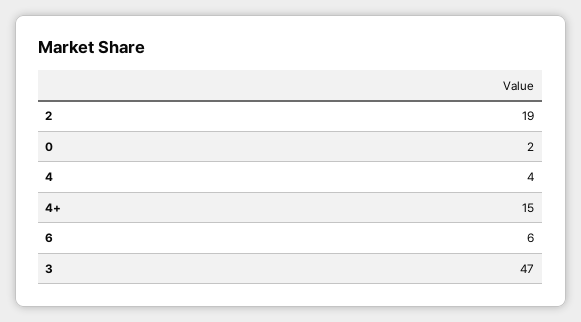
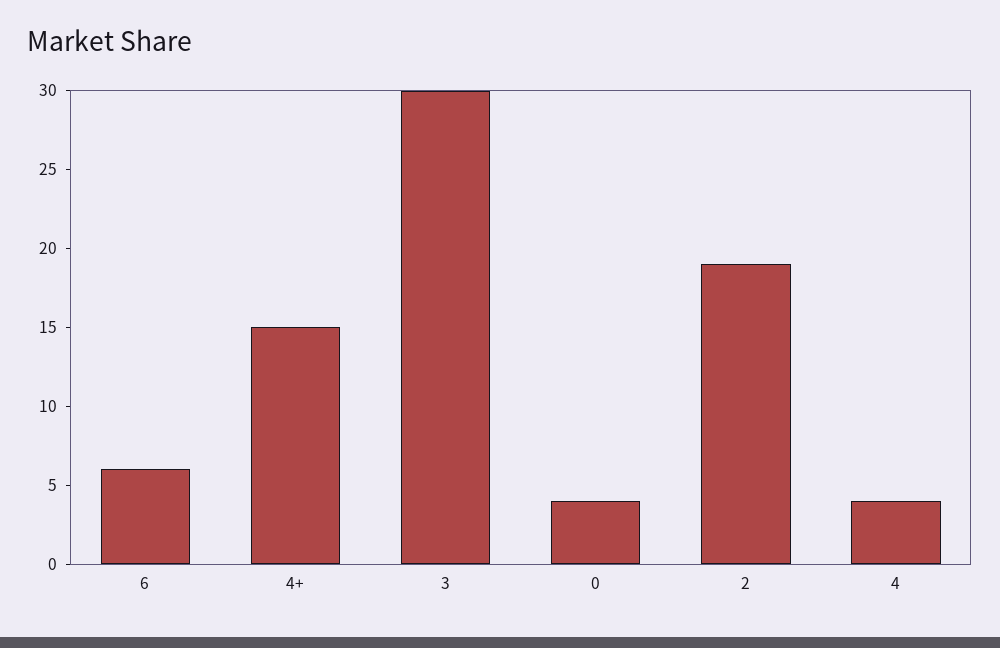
0: 2 -> 4
3: 47 -> 30

